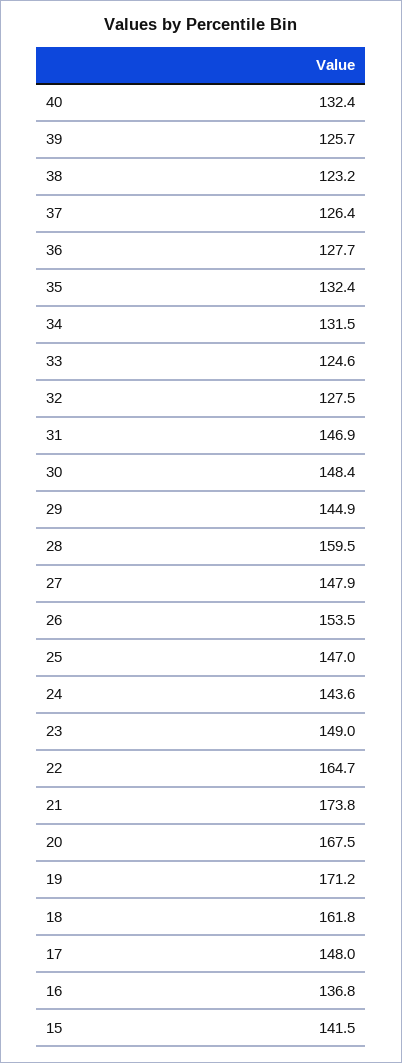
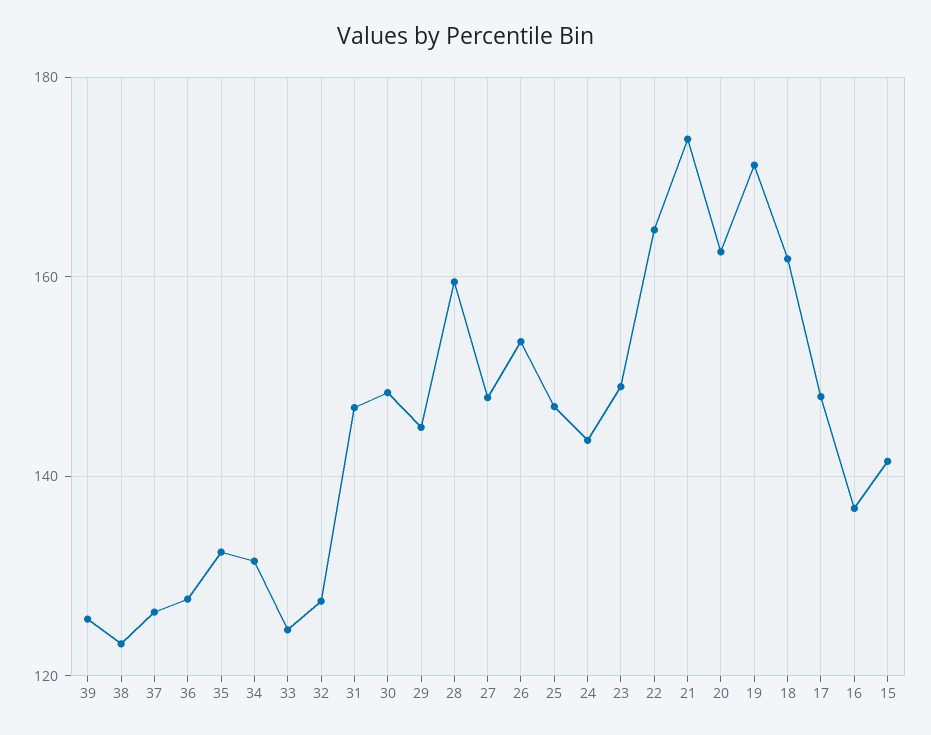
40: 132.4 -> none
20: 167.5 -> 162

